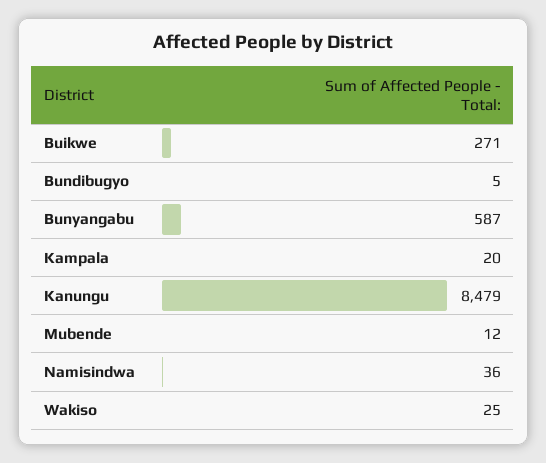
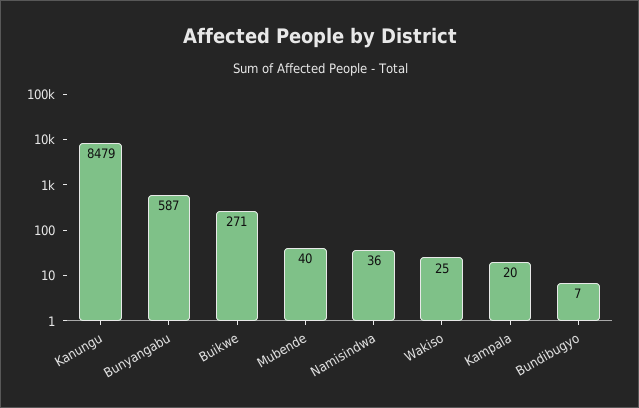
Bundibugyo: 5 -> 7
Mubende: 12 -> 40

